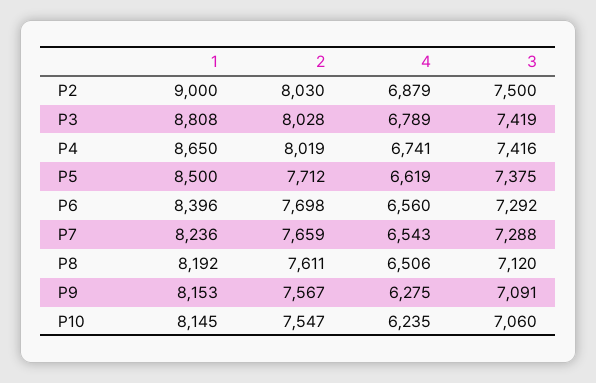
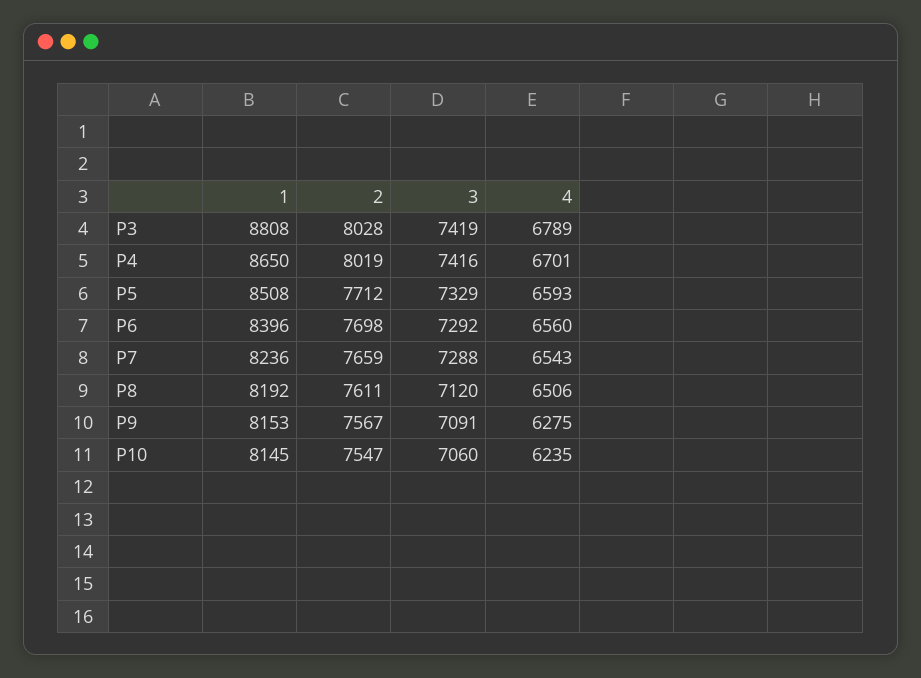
1, P2: 9000 -> none
2, P2: 8030 -> none
4, P2: 6879 -> none
3, P2: 7500 -> none
4, P4: 6741 -> 6701
1, P5: 8500 -> 8508
4, P5: 6619 -> 6593
3, P5: 7375 -> 7329

